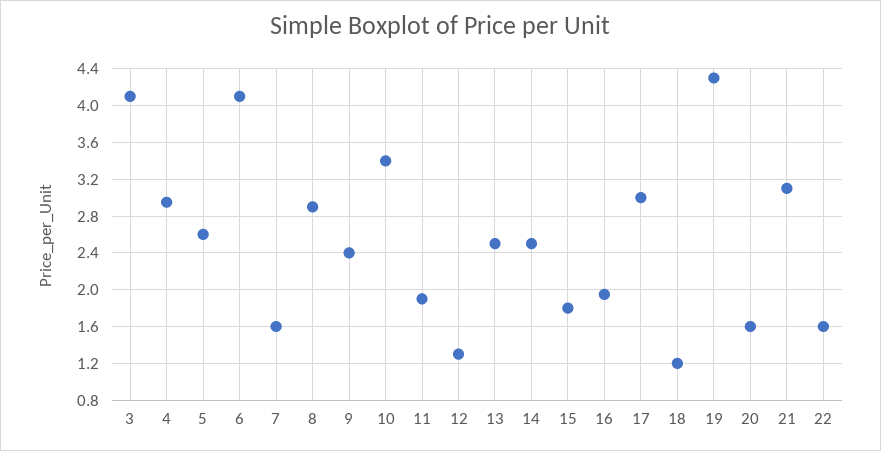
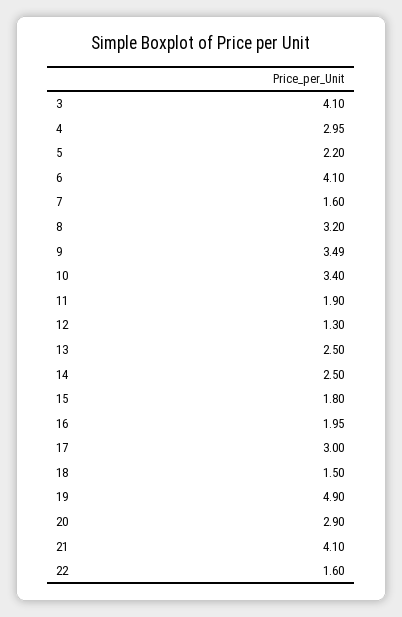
5: 2.6 -> 2.2
8: 2.9 -> 3.2
9: 2.4 -> 3.49
18: 1.2 -> 1.5
19: 4.3 -> 4.9
20: 1.6 -> 2.9
21: 3.1 -> 4.1

